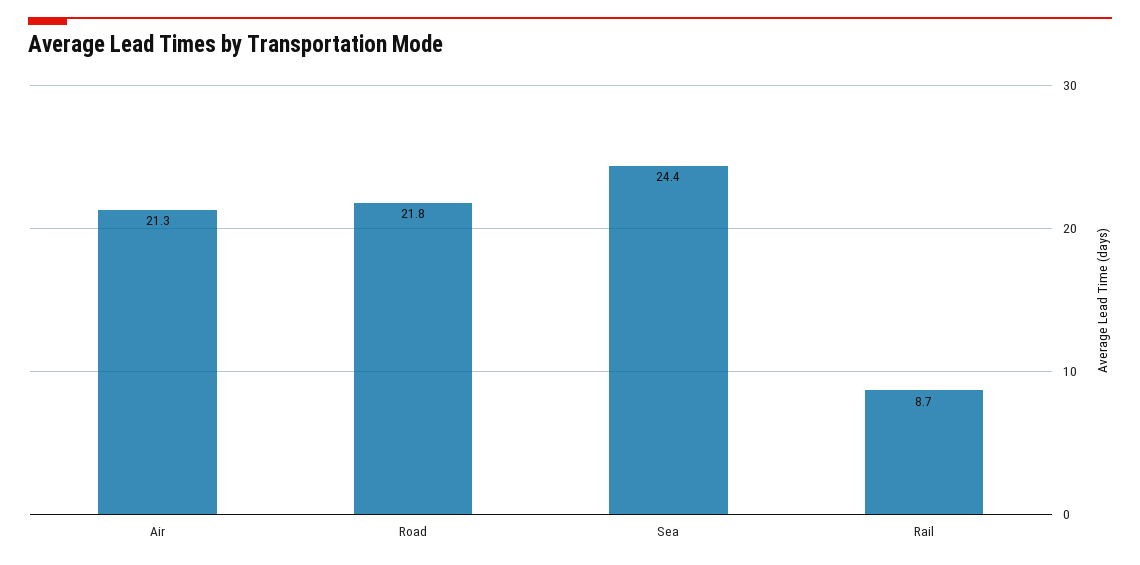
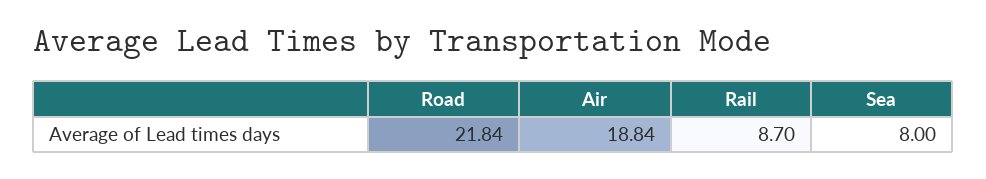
Air: 21.3 -> 18.84
Sea: 24.4 -> 8

